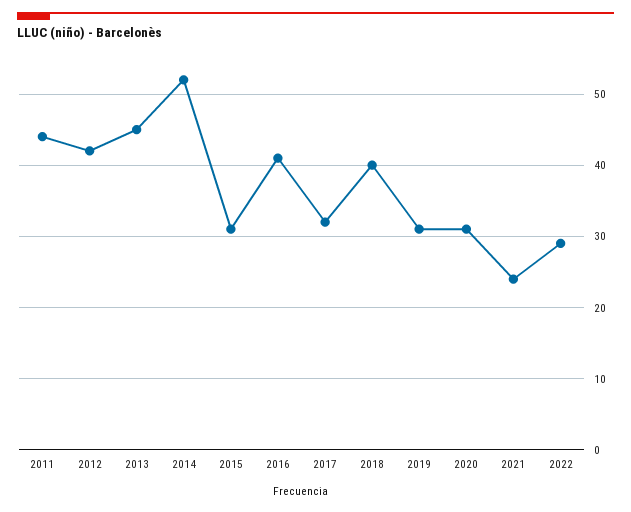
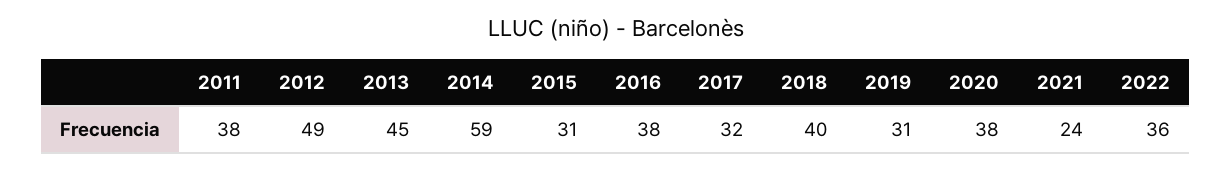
2011: 44 -> 38
2012: 42 -> 49
2014: 52 -> 59
2016: 41 -> 38
2020: 31 -> 38
2022: 29 -> 36

